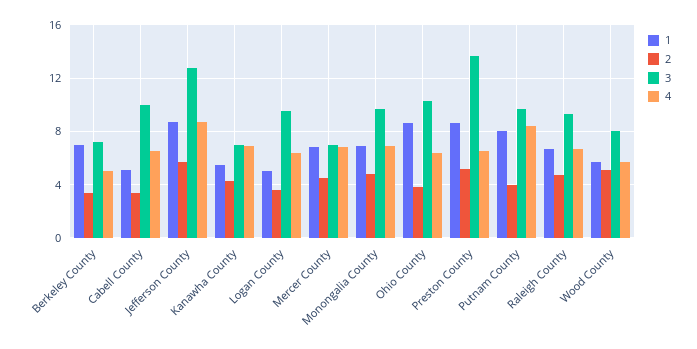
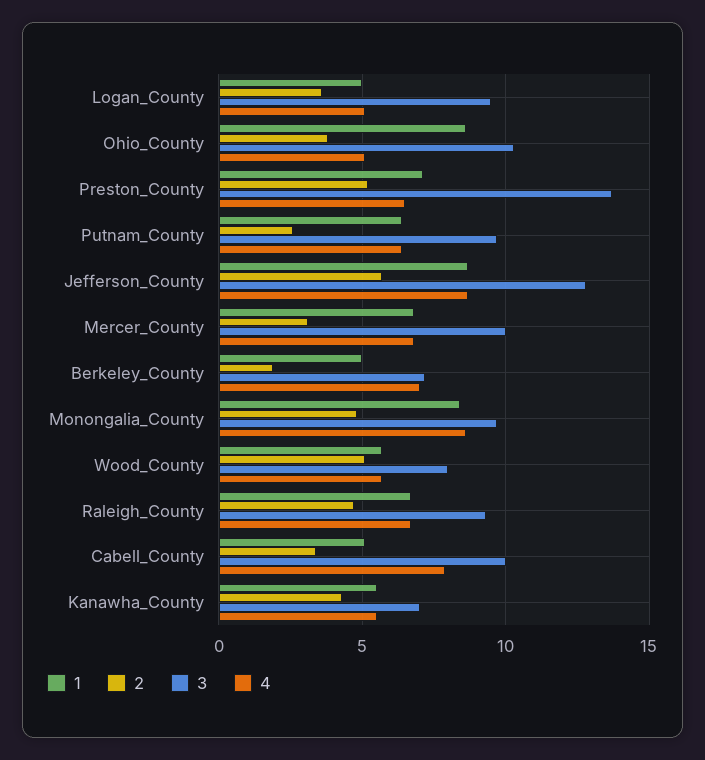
1, Berkeley County: 7 -> 5
2, Berkeley County: 3.5 -> 2
4, Berkeley County: 5 -> 7
4, Cabell County: 6.5 -> 8
4, Kanawha County: 7 -> 5.5
4, Logan County: 6.5 -> 5
2, Mercer County: 4.5 -> 3
3, Mercer County: 7 -> 10
1, Monongalia County: 7 -> 8.5
4, Monongalia County: 7 -> 8.5
4, Ohio County: 6.5 -> 5
1, Preston County: 8.5 -> 7
1, Putnam County: 8 -> 6.5
2, Putnam County: 4 -> 2.5
4, Putnam County: 8.5 -> 6.5

